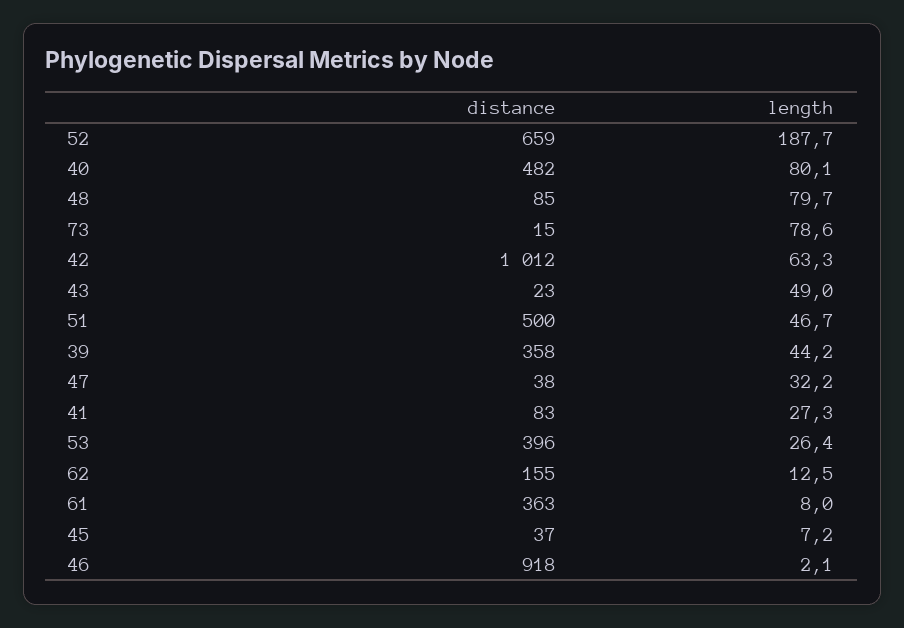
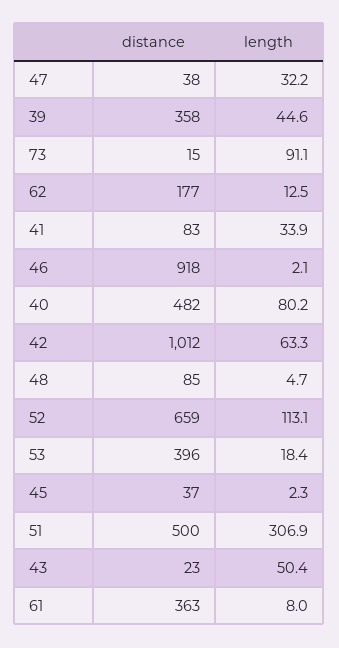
length, 52: 187.7 -> 113.1
length, 40: 80.1 -> 80.2
length, 48: 79.7 -> 4.7
length, 73: 78.6 -> 91.1
length, 43: 49 -> 50.4
length, 51: 46.7 -> 306.9
length, 39: 44.2 -> 44.6
length, 41: 27.3 -> 33.9
length, 53: 26.4 -> 18.4
distance, 62: 155 -> 177
length, 45: 7.2 -> 2.3

